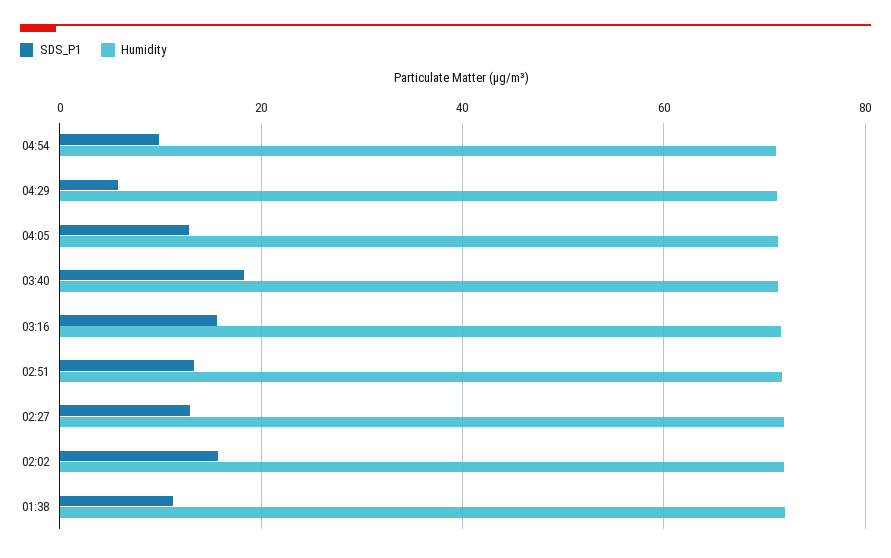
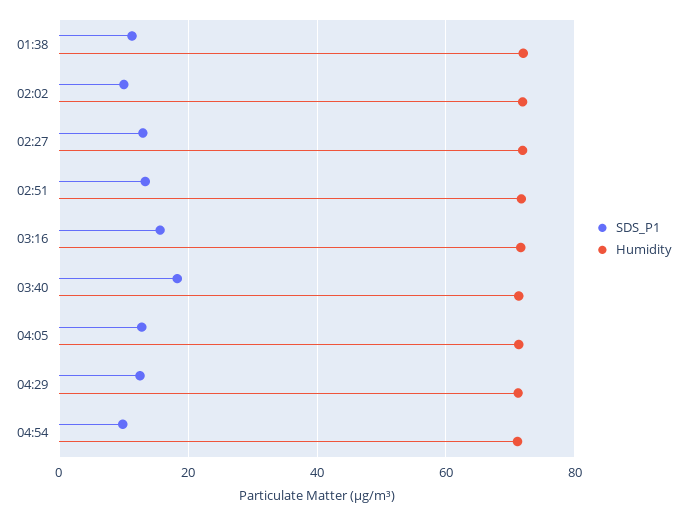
SDS_P1, 04:29: 6 -> 12
SDS_P1, 02:02: 16 -> 10

